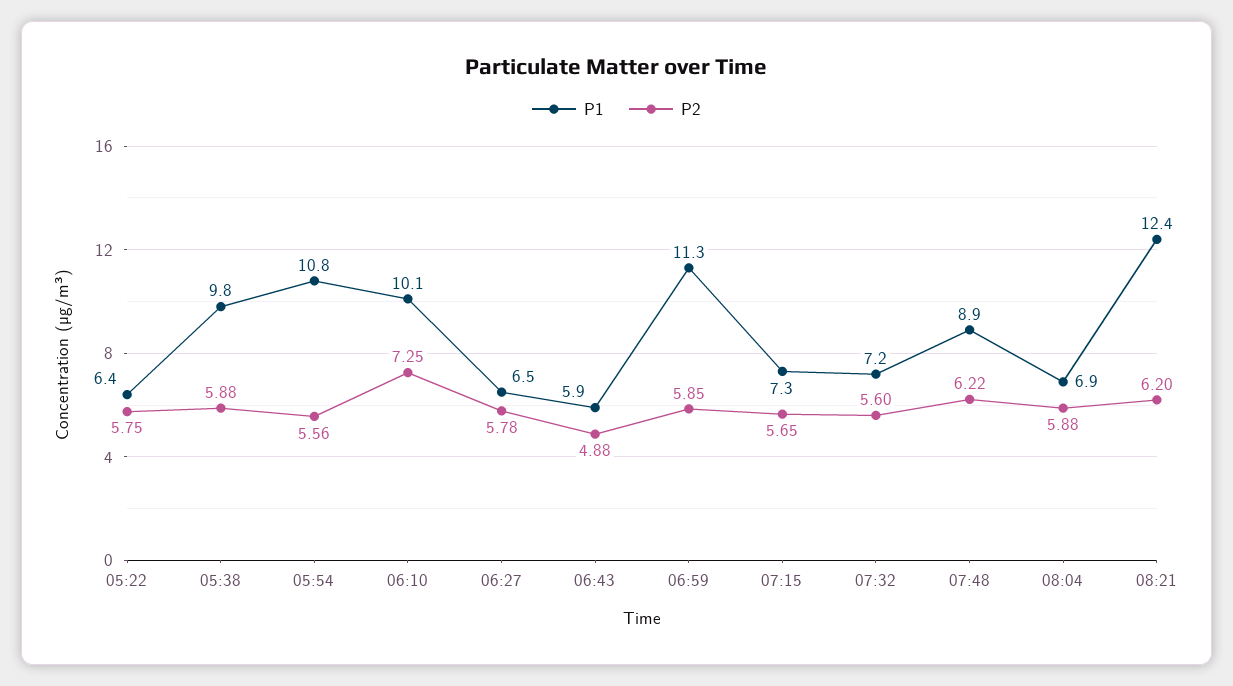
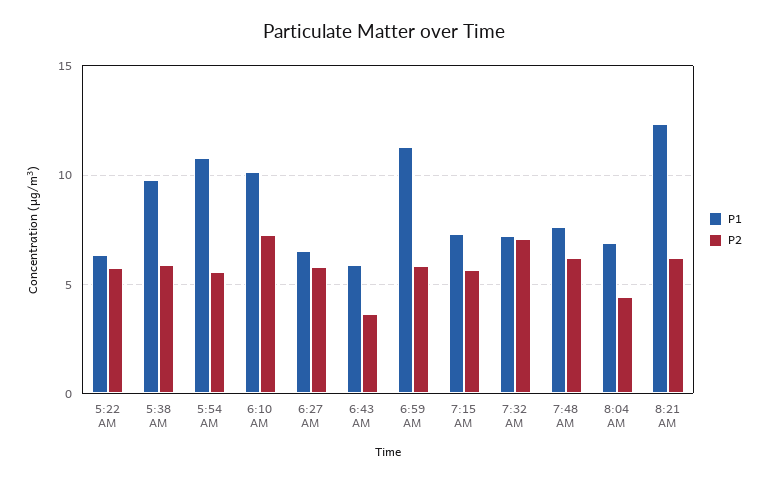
P2, 06:43: 4.88 -> 3.5
P2, 07:32: 5.6 -> 7
P1, 07:48: 8.9 -> 7.5
P2, 08:04: 5.88 -> 4.5

